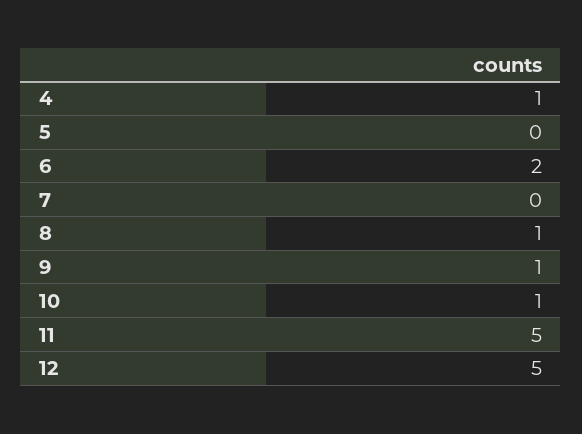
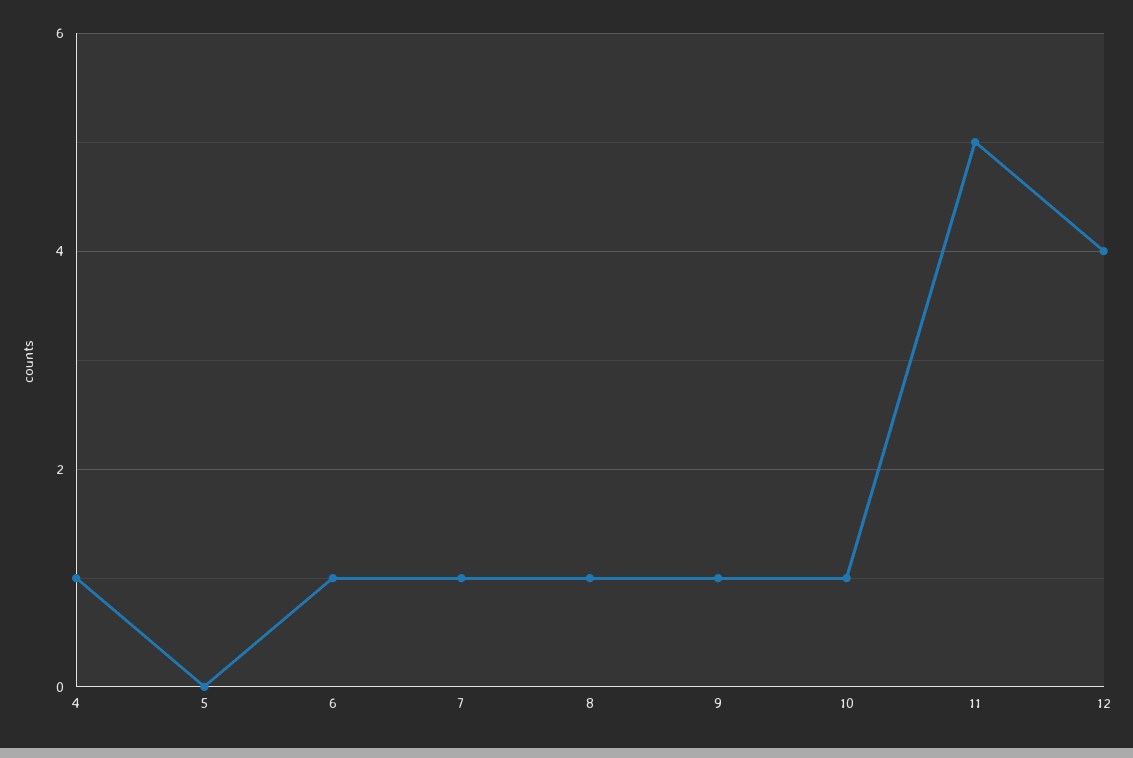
6: 2 -> 1
7: 0 -> 1
12: 5 -> 4

